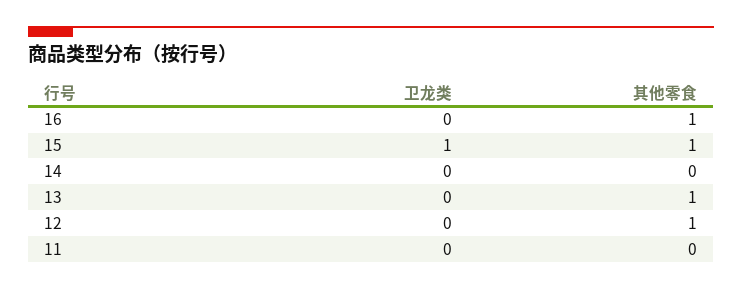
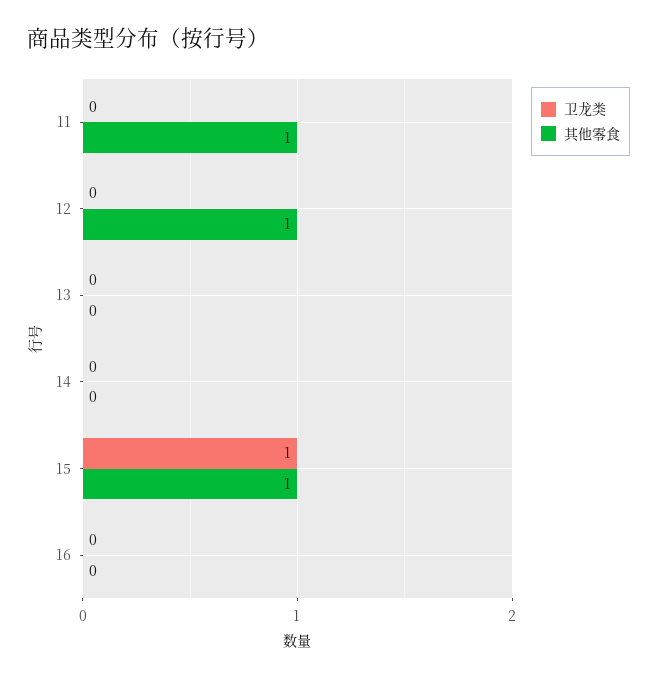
其他零食, 16: 1 -> 0
其他零食, 13: 1 -> 0
其他零食, 11: 0 -> 1

